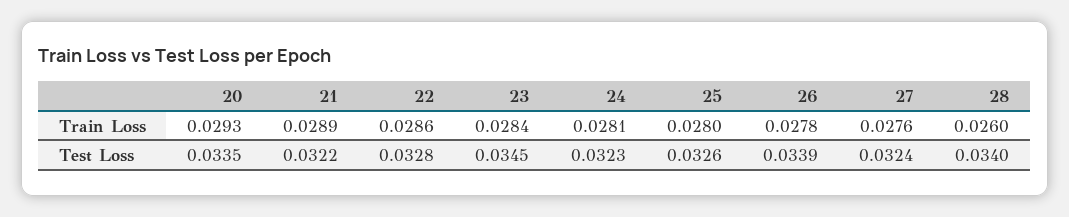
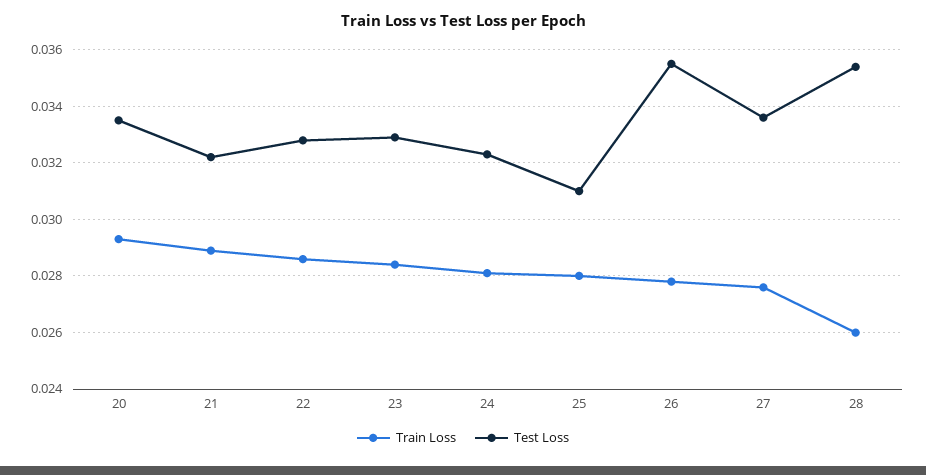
Test Loss, 23: 0.0345 -> 0.033
Test Loss, 25: 0.0326 -> 0.031
Test Loss, 26: 0.0339 -> 0.0355
Test Loss, 27: 0.0324 -> 0.0335
Test Loss, 28: 0.034 -> 0.0355

